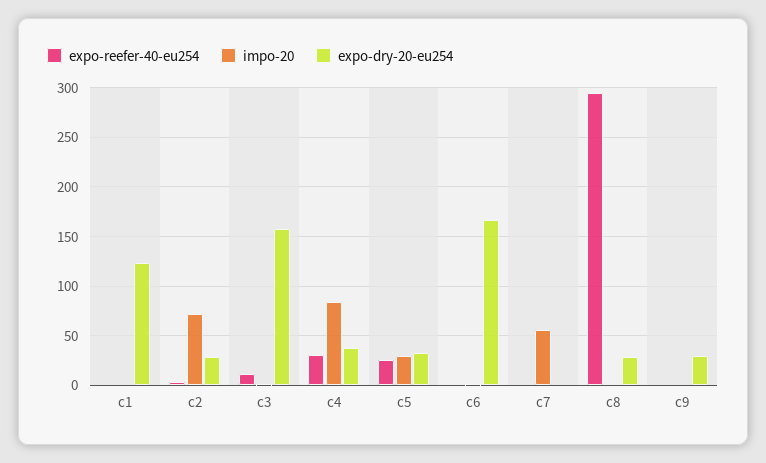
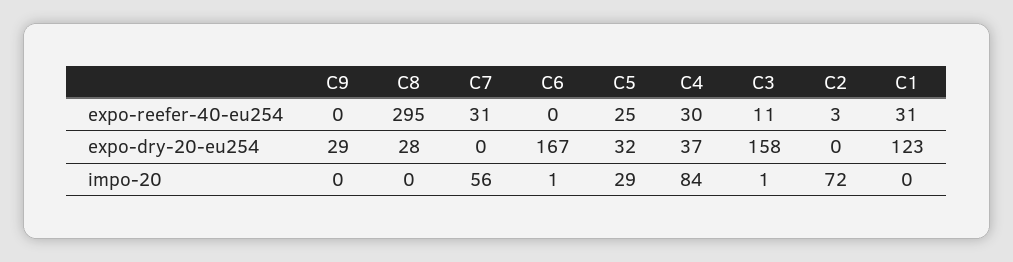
expo-reefer-40-eu254, c1: 0 -> 31
expo-dry-20-eu254, c2: 30 -> 0
expo-reefer-40-eu254, c7: 0 -> 31

